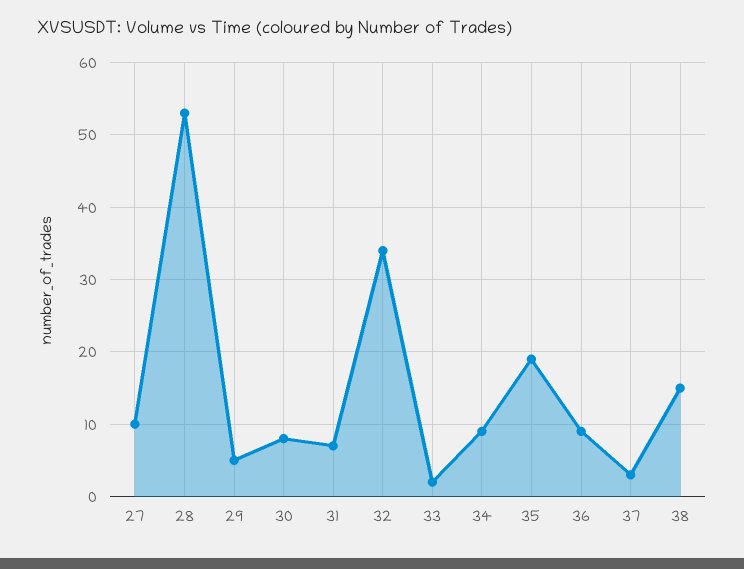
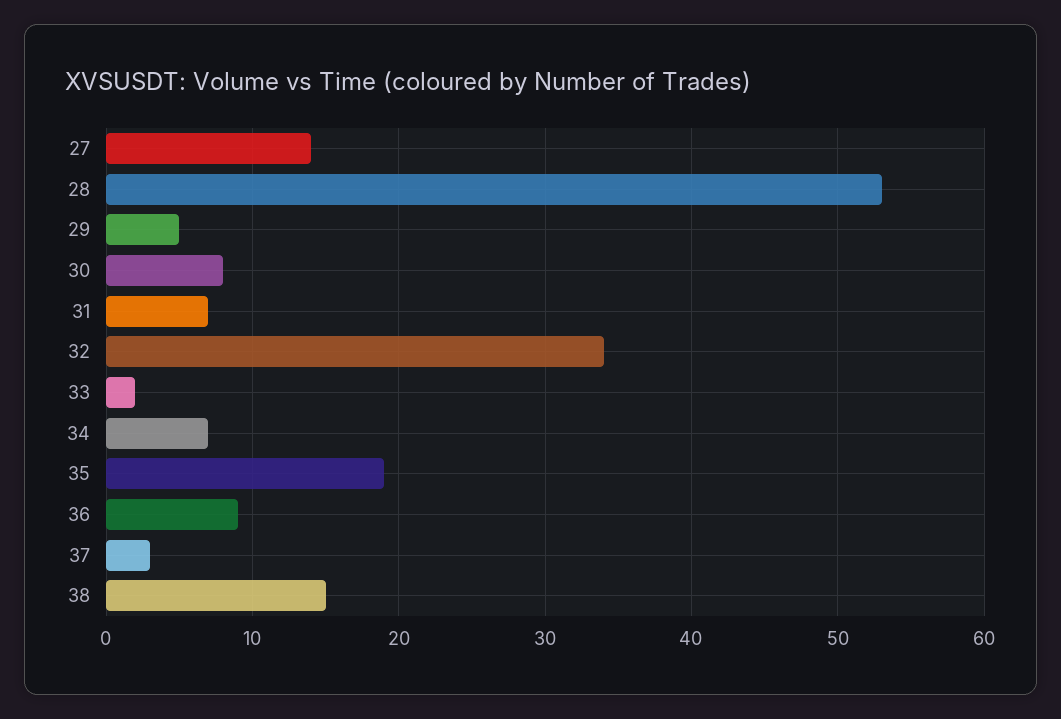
27: 10 -> 14
34: 9 -> 7

